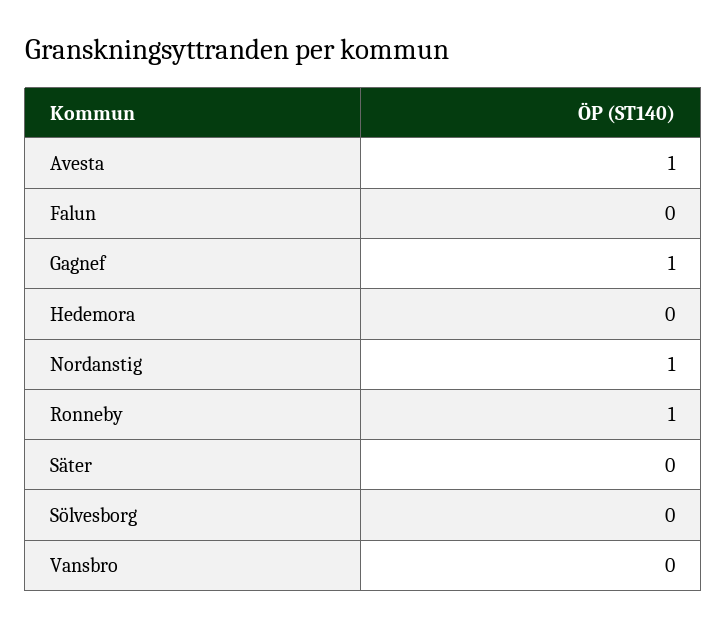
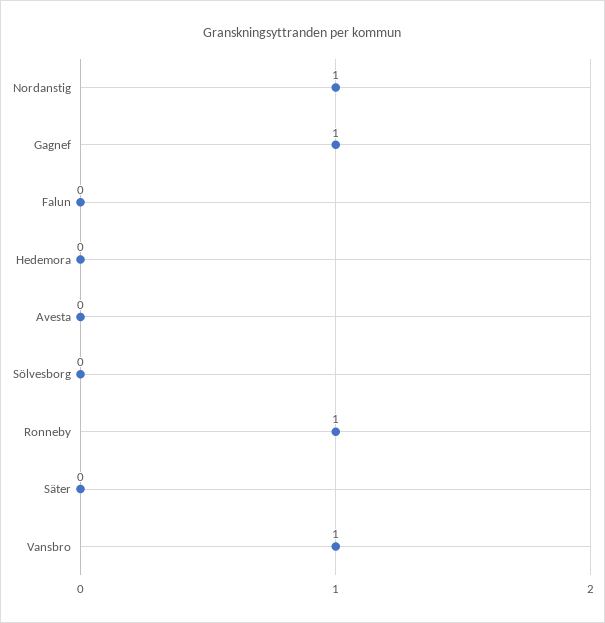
Avesta: 1 -> 0
Vansbro: 0 -> 1

